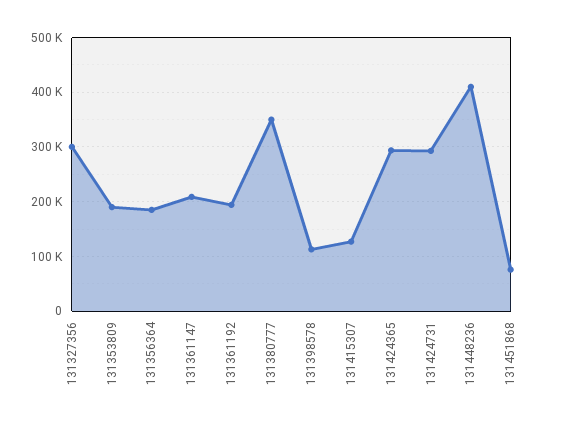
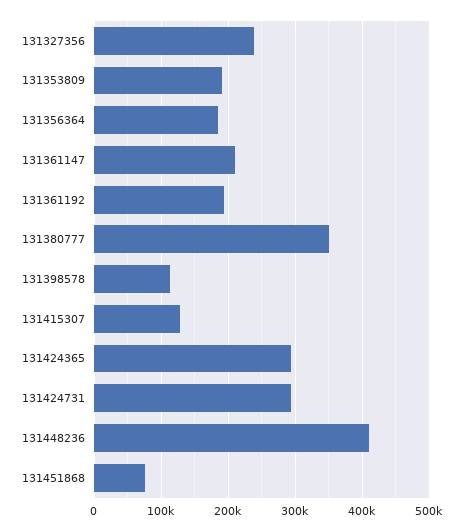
131327356: 300000 -> 240000

